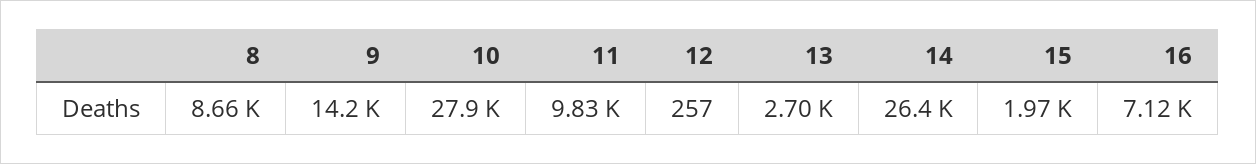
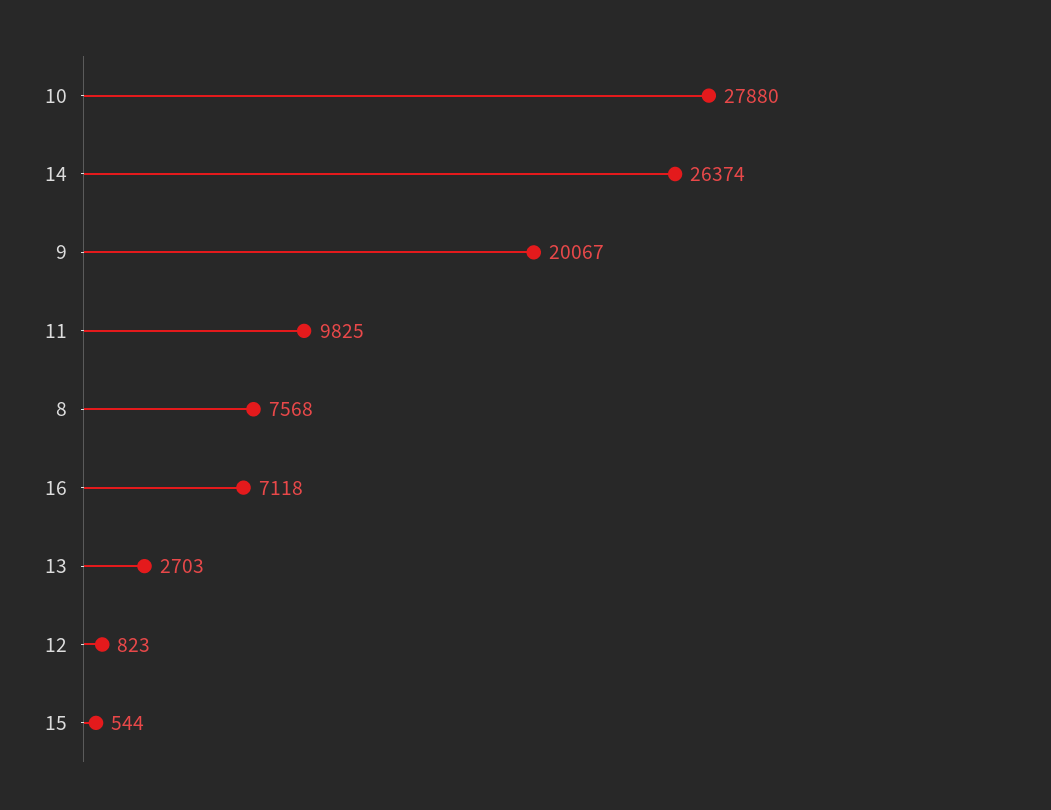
8: 8660 -> 7568
9: 14200 -> 20067
12: 257 -> 823
15: 1970 -> 544

